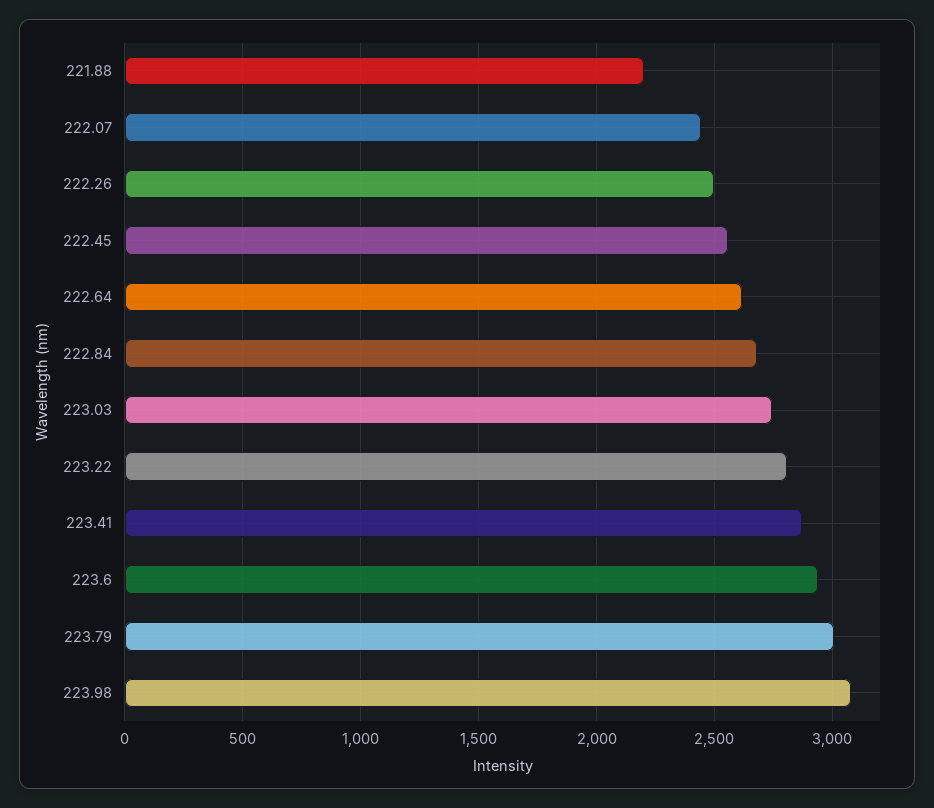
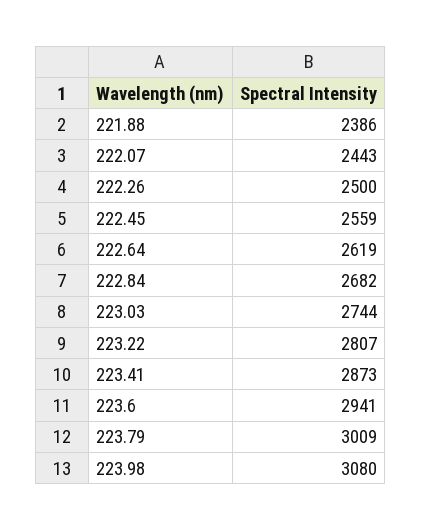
221.88: 2200 -> 2386

